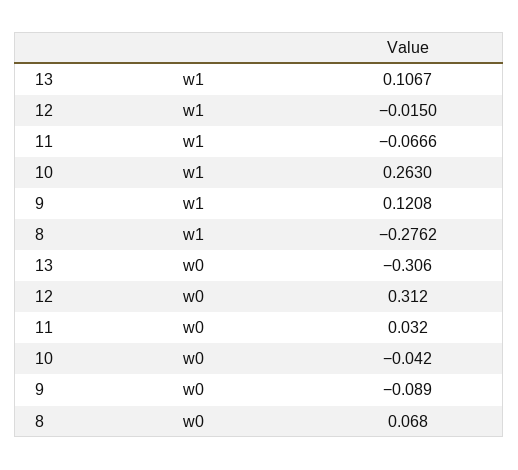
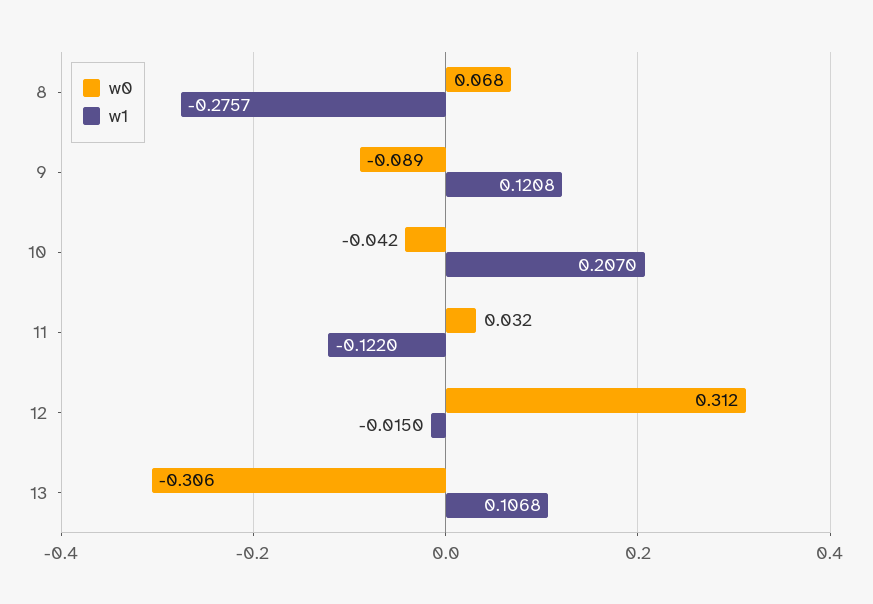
w1, 13: 0.1067 -> 0.1068
w1, 11: -0.0666 -> -0.122
w1, 10: 0.263 -> 0.207
w1, 8: -0.2762 -> -0.2757

